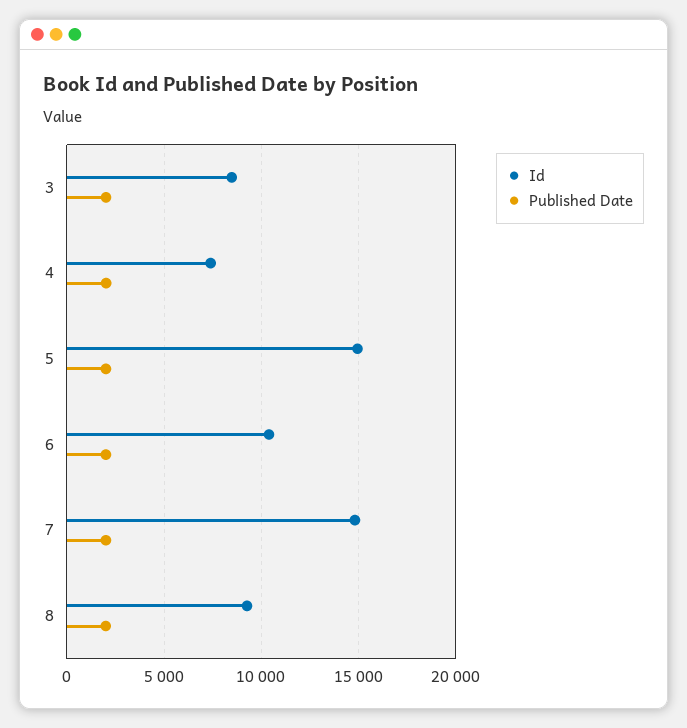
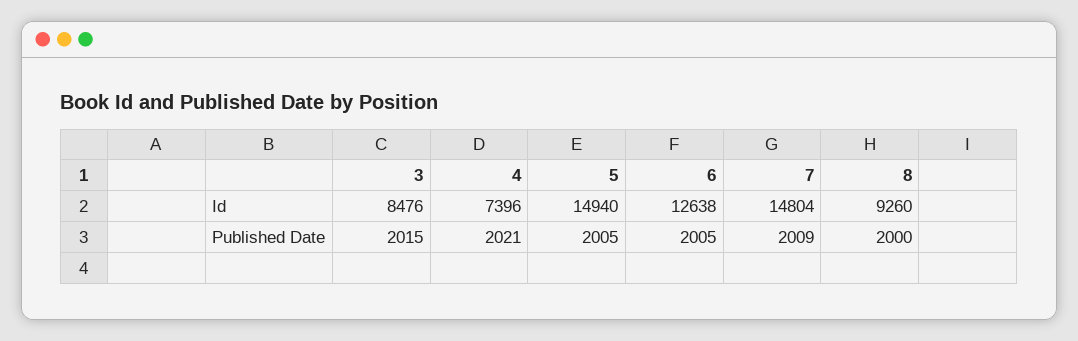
Id, 6: 10500 -> 12638

